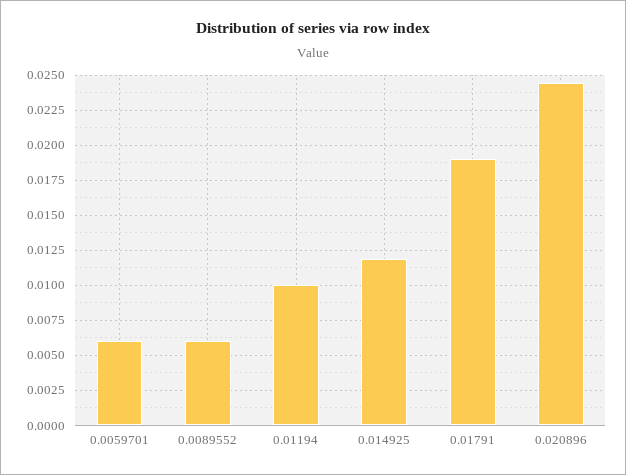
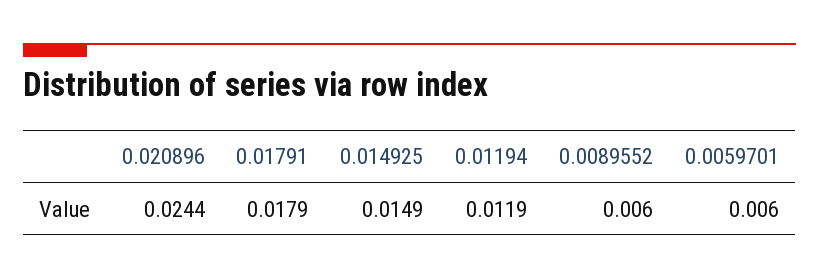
0.01194: 0.01 -> 0.0119
0.014925: 0.012 -> 0.0149
0.01791: 0.019 -> 0.0179

